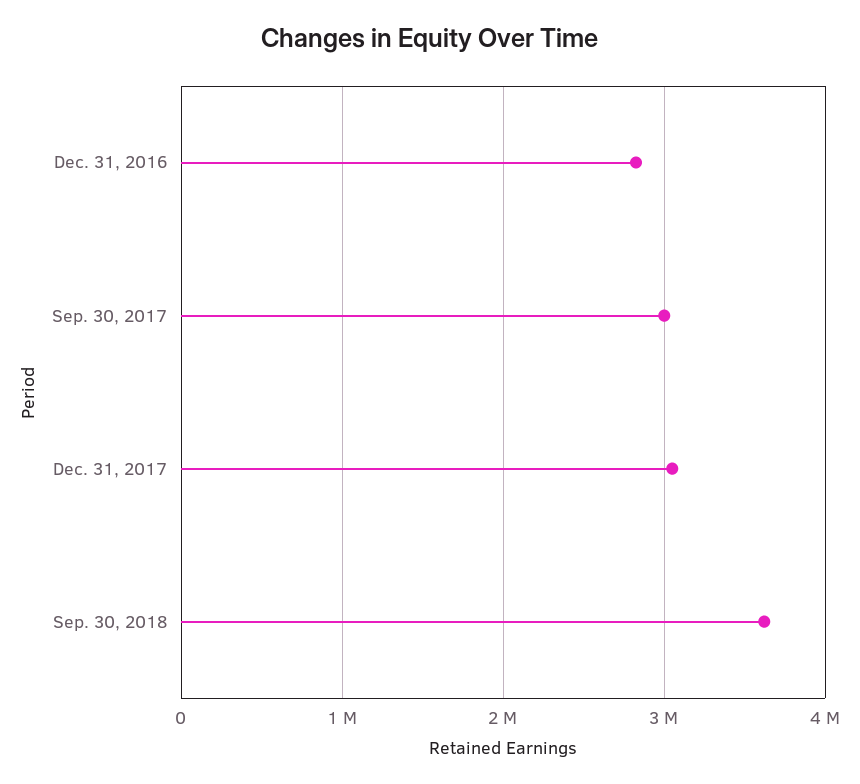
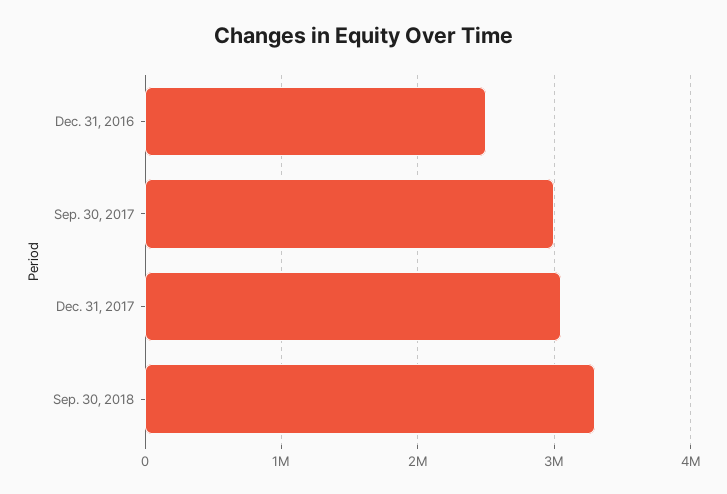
Dec. 31, 2016: 2800000 -> 2500000
Sep. 30, 2018: 3600000 -> 3300000

